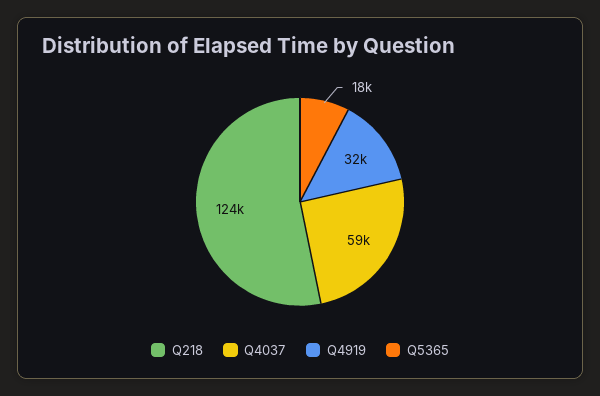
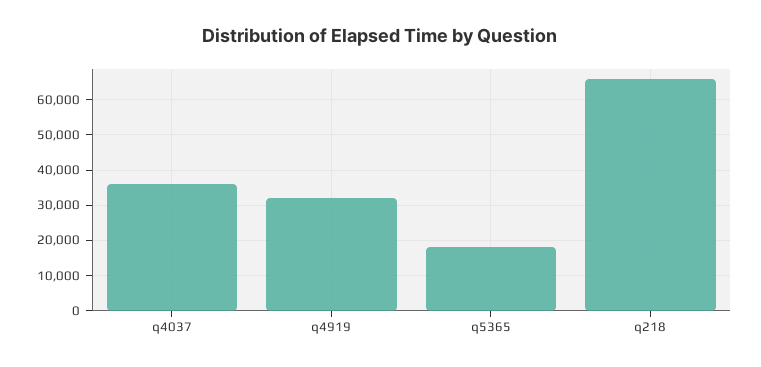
Q218: 124000 -> 66000
Q4037: 59000 -> 36000

